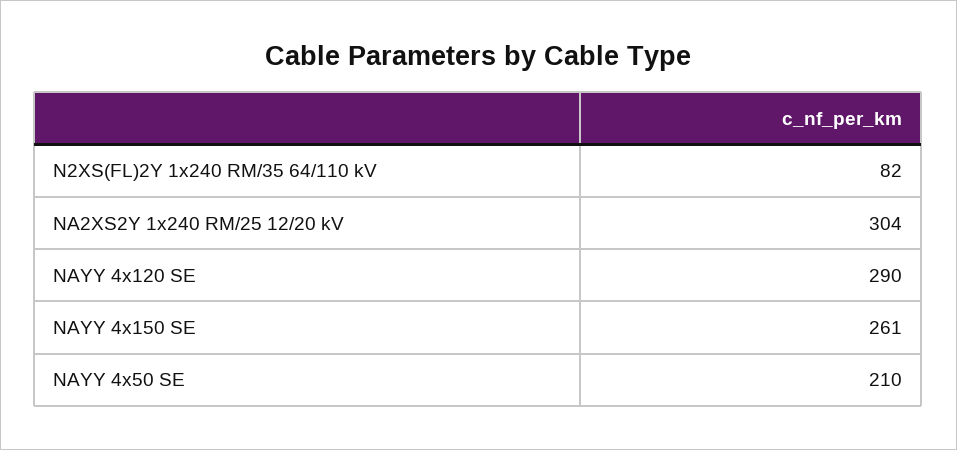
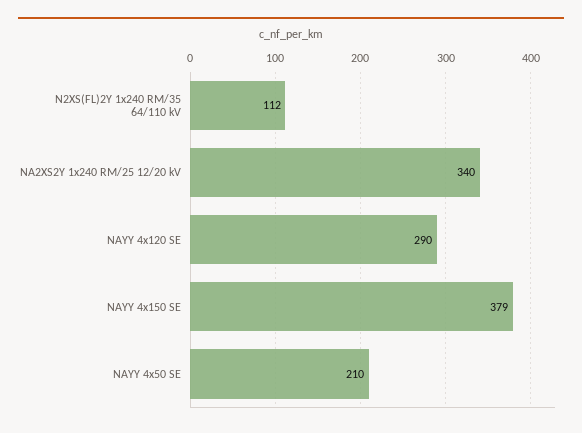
N2XS(FL)2Y 1x240 RM/35 64/110 kV: 82 -> 112
NA2XS2Y 1x240 RM/25 12/20 kV: 304 -> 340
NAYY 4x150 SE: 261 -> 379

